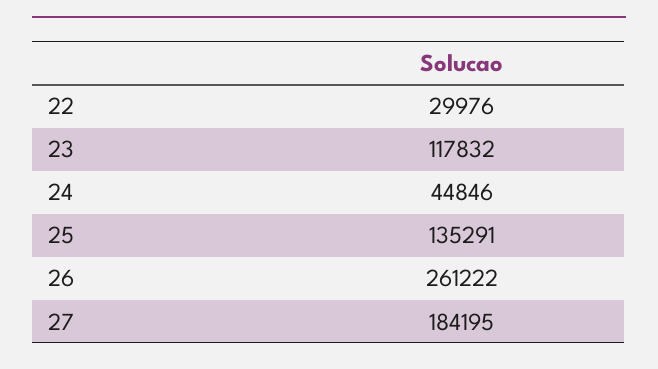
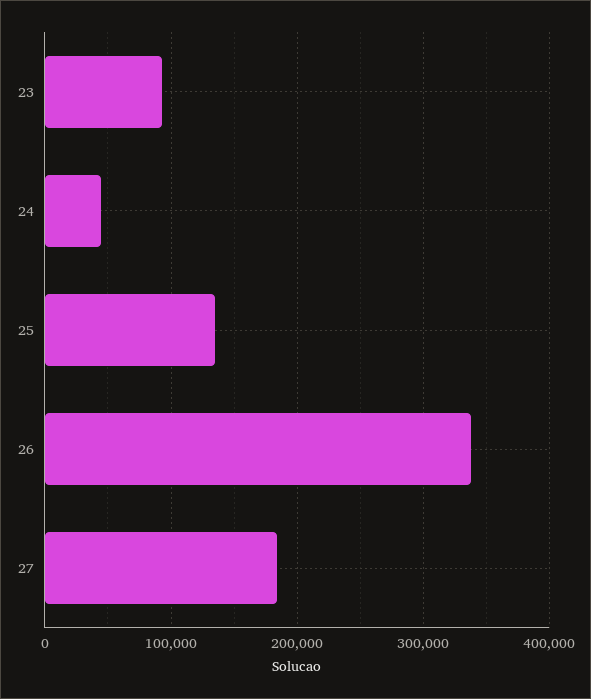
22: 29976 -> none
23: 117832 -> 90000
26: 261222 -> 340000

